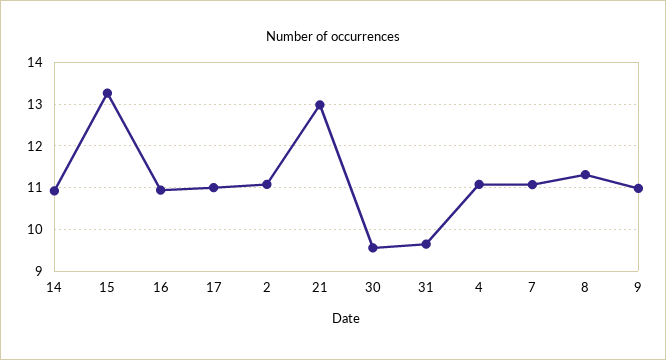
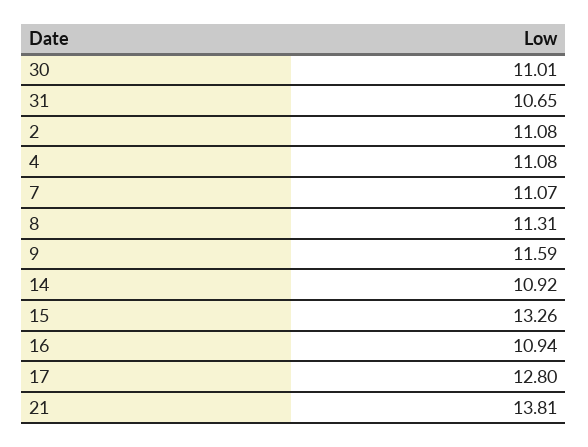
17: 11 -> 12.8
21: 13 -> 13.81
30: 9.6 -> 11.01
31: 9.6 -> 10.65
9: 11 -> 11.59

